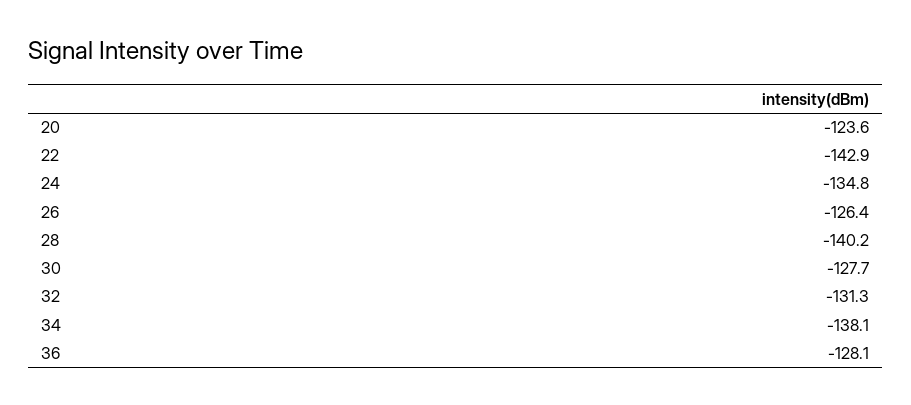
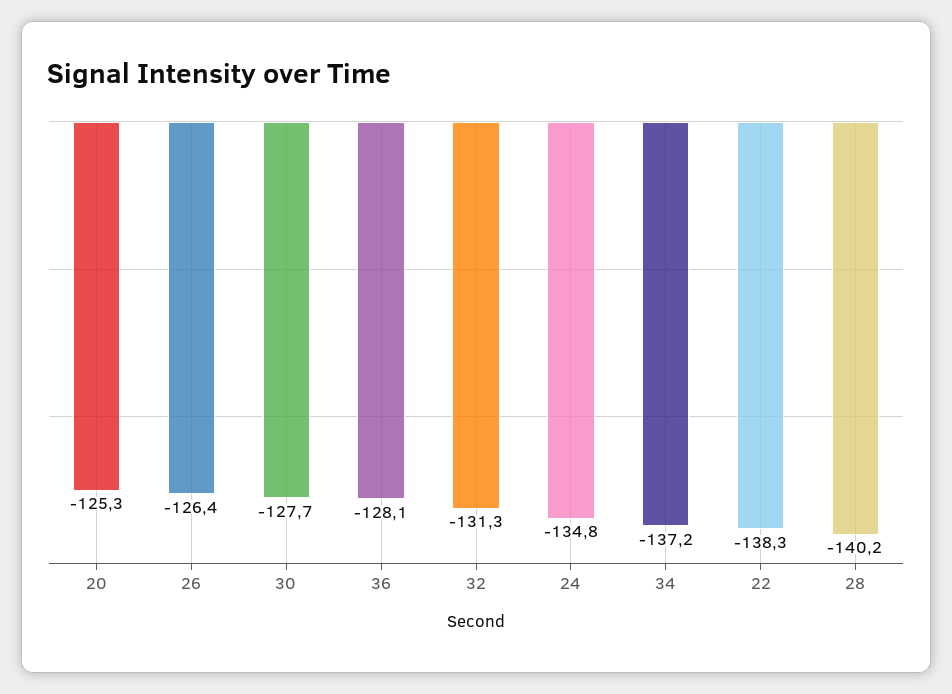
20: -123.6 -> -125.3
22: -142.9 -> -138.3
34: -138.1 -> -137.2

